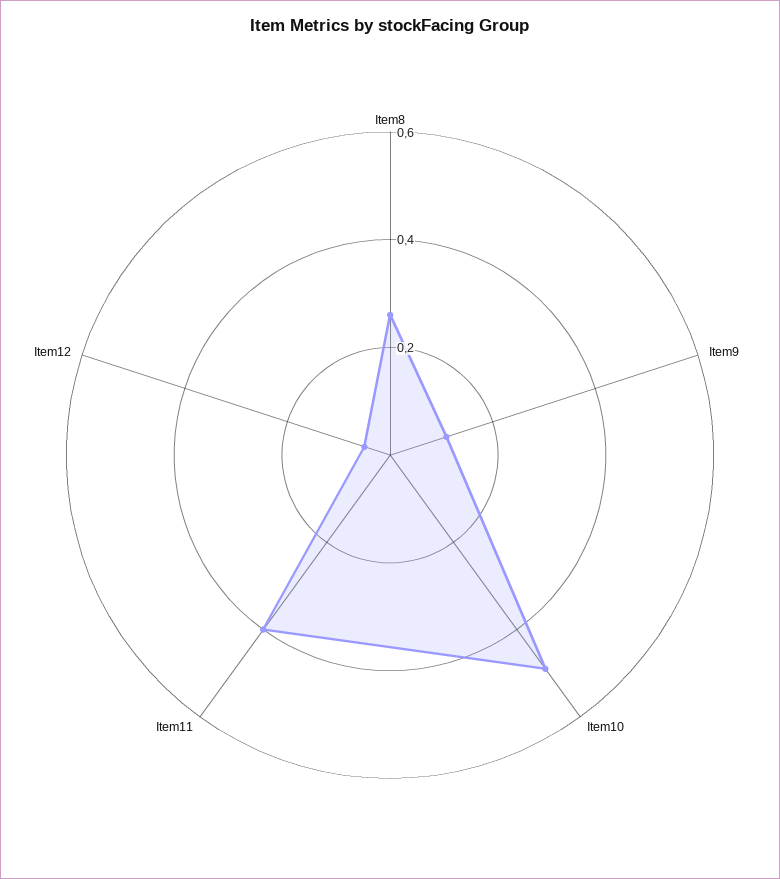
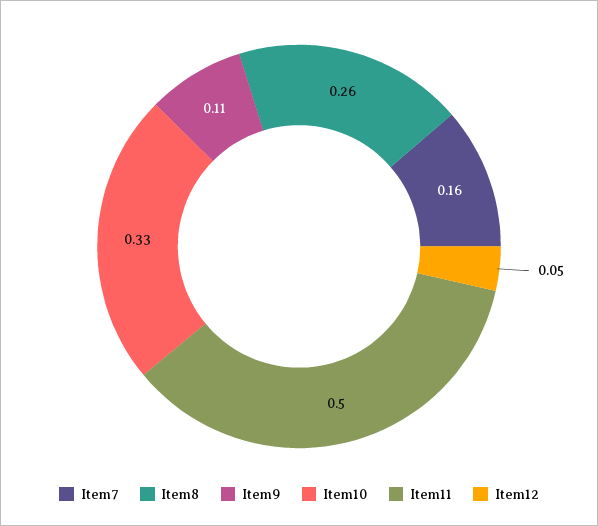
Item10: 0.5 -> 0.33
Item11: 0.4 -> 0.5
Item7: none -> 0.16

